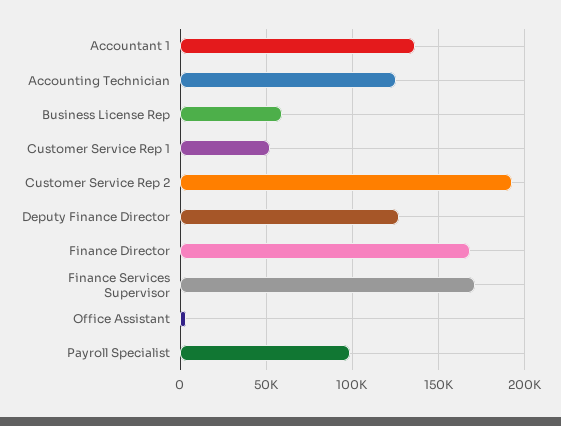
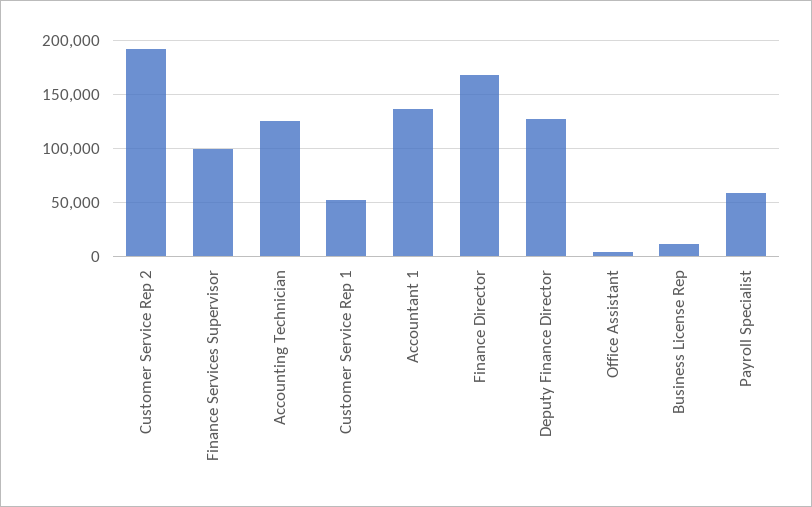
Business License Rep: 60000 -> 10000
Finance Services Supervisor: 170000 -> 100000
Payroll Specialist: 100000 -> 60000

